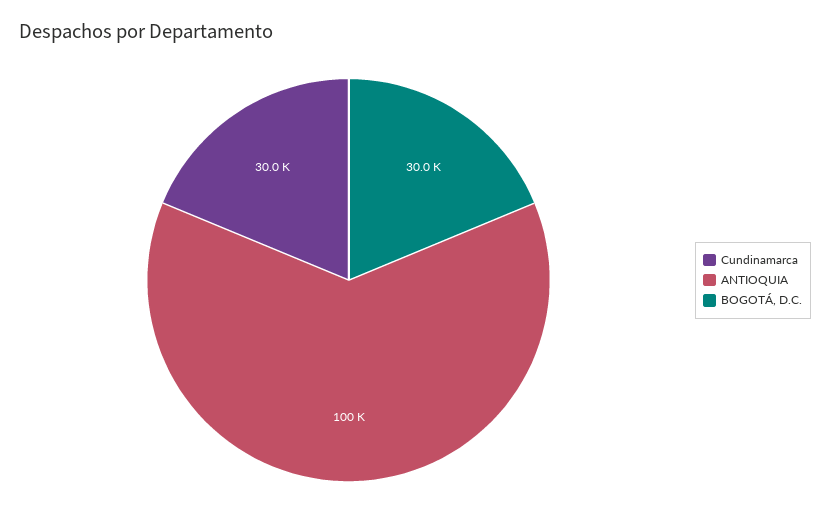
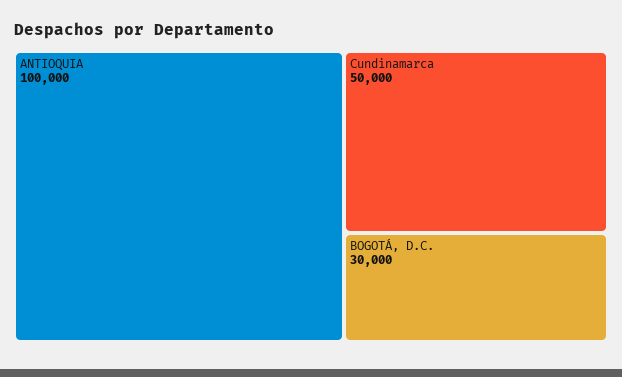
Cundinamarca: 30000 -> 50000

